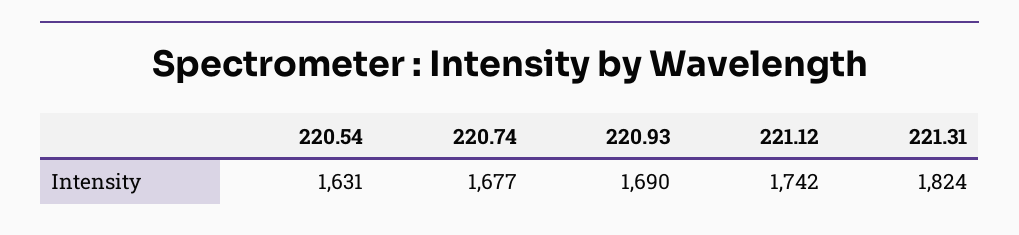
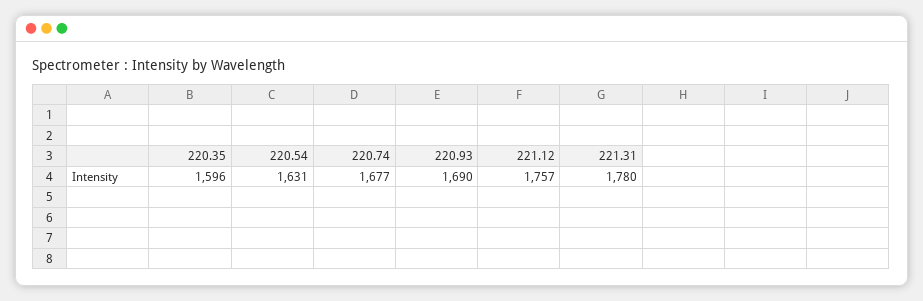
221.12: 1742 -> 1757
221.31: 1824 -> 1780
220.35: none -> 1596

